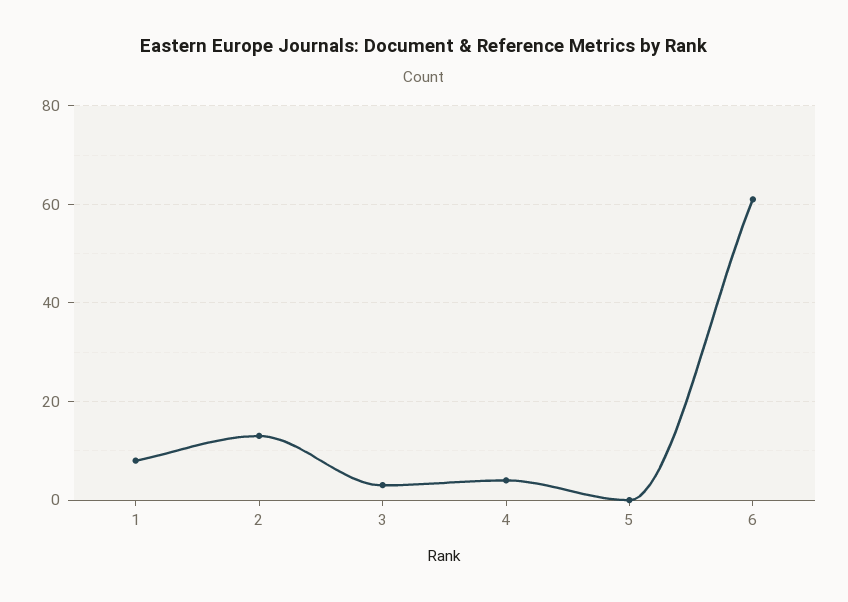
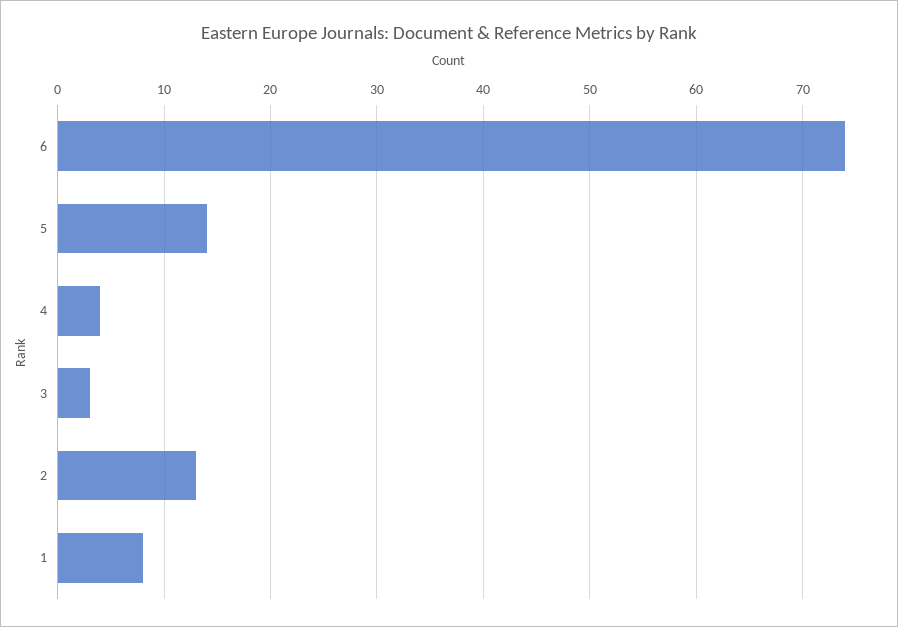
5: 0 -> 14
6: 60 -> 74

